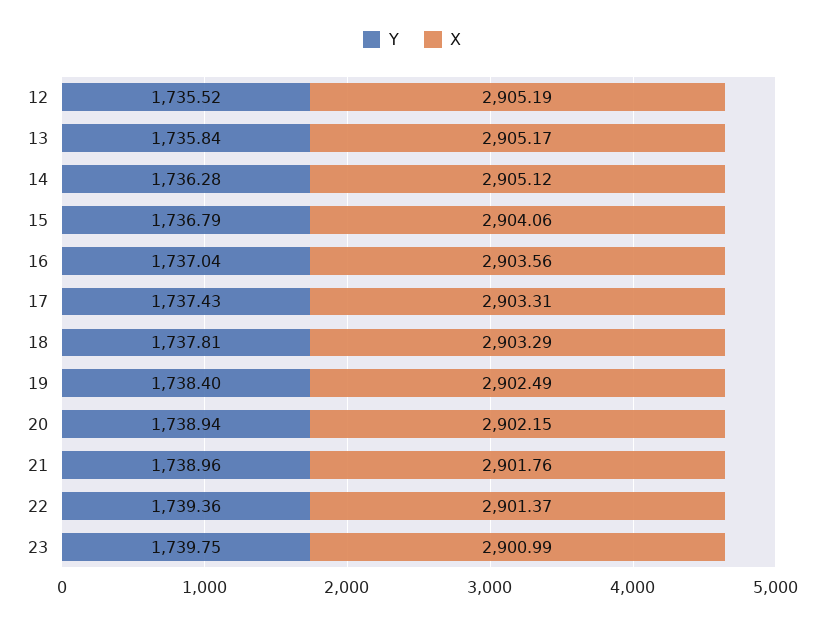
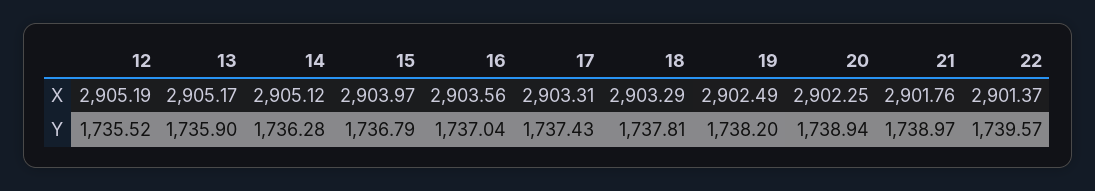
Y, 13: 1735.84 -> 1735.9
X, 15: 2904.06 -> 2903.97
Y, 19: 1738.4 -> 1738.2
X, 20: 2902.15 -> 2902.25
Y, 21: 1738.96 -> 1738.97
Y, 22: 1739.36 -> 1739.57
Y, 23: 1739.75 -> none
X, 23: 2900.99 -> none

